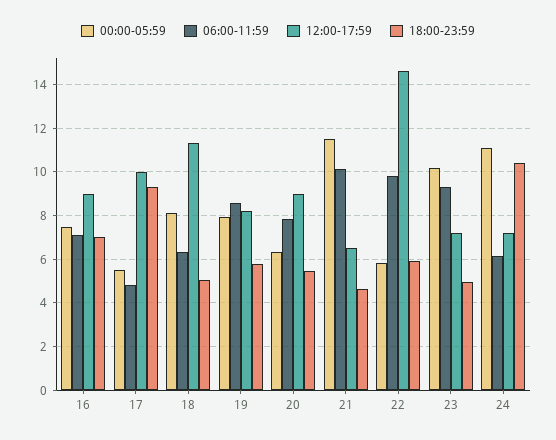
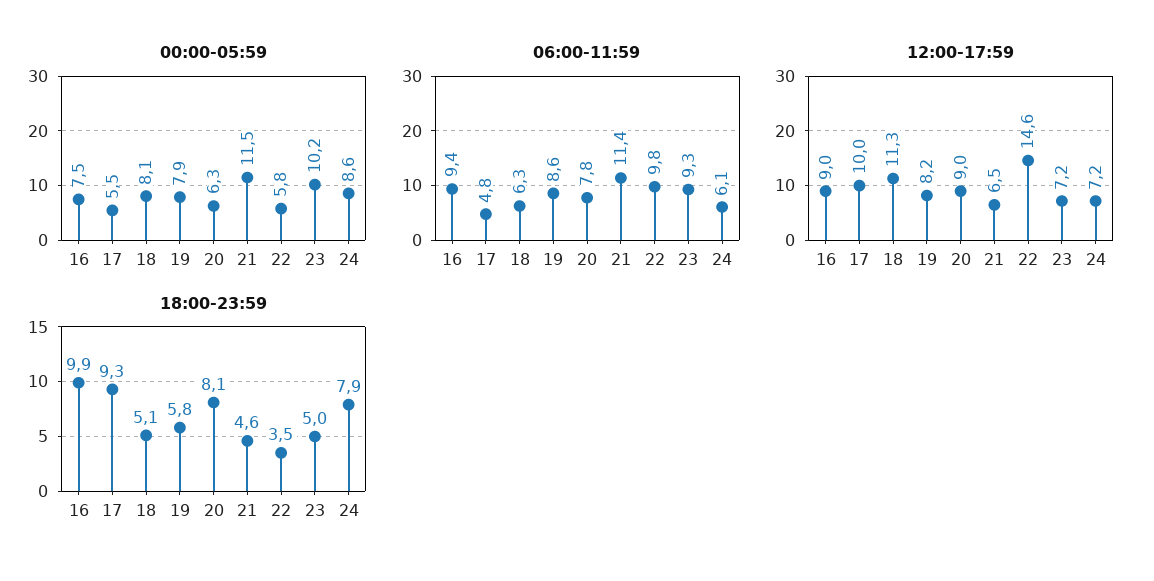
06:00-11:59, 16: 7 -> 9.4
18:00-23:59, 16: 7 -> 9.9
18:00-23:59, 20: 5.5 -> 8.1
06:00-11:59, 21: 10 -> 11.4
18:00-23:59, 22: 6 -> 3.5
00:00-05:59, 24: 11 -> 8.6
18:00-23:59, 24: 10.5 -> 7.9

